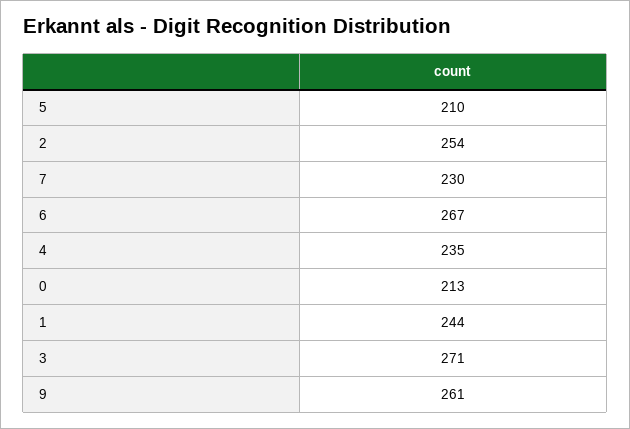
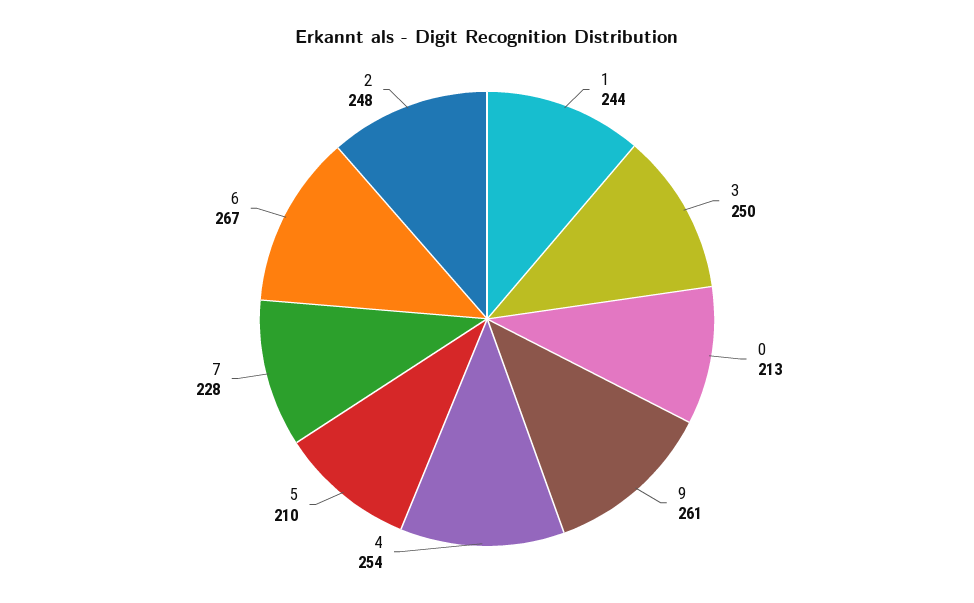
2: 254 -> 248
7: 230 -> 228
4: 235 -> 254
3: 271 -> 250

